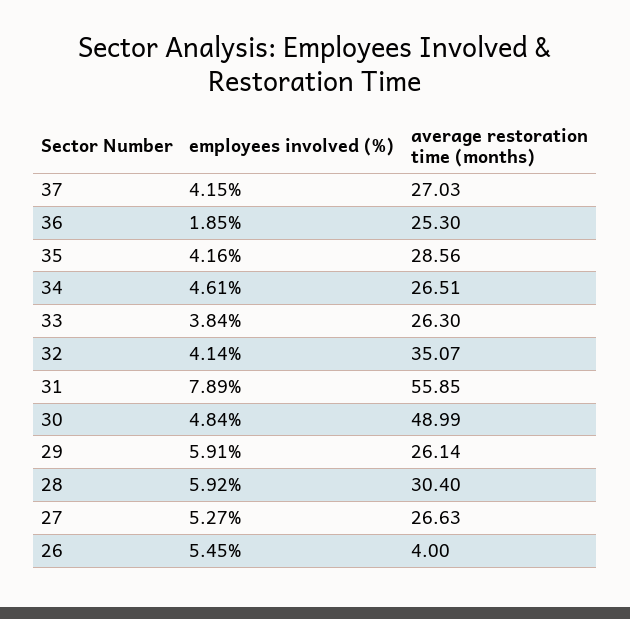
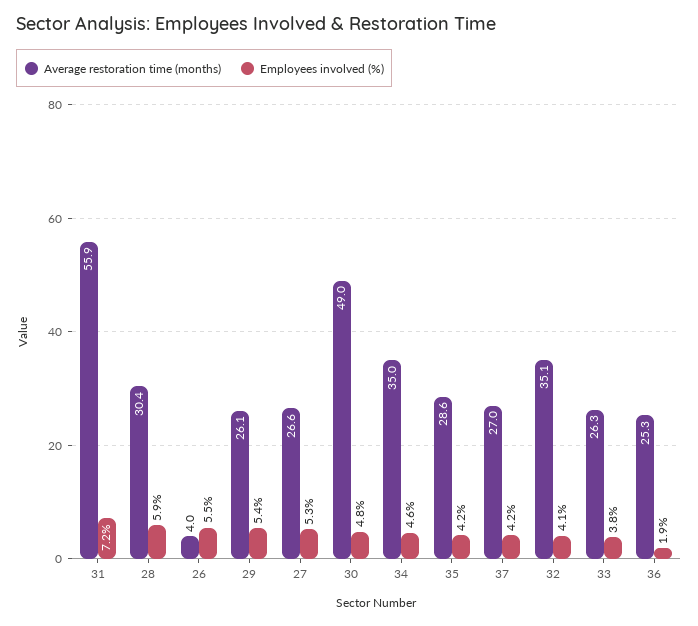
average restoration time (months), 34: 26.51 -> 35
employees involved (%), 31: 7.89 -> 7.2
employees involved (%), 29: 5.91 -> 5.4

